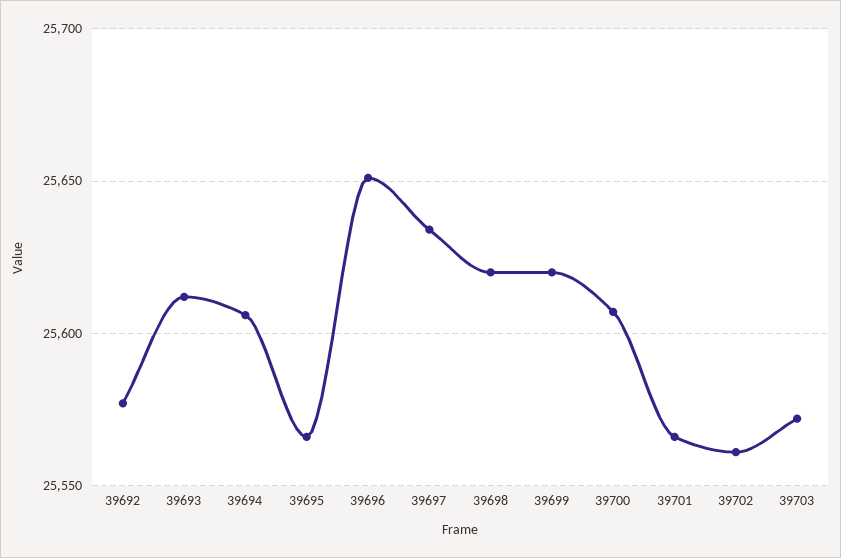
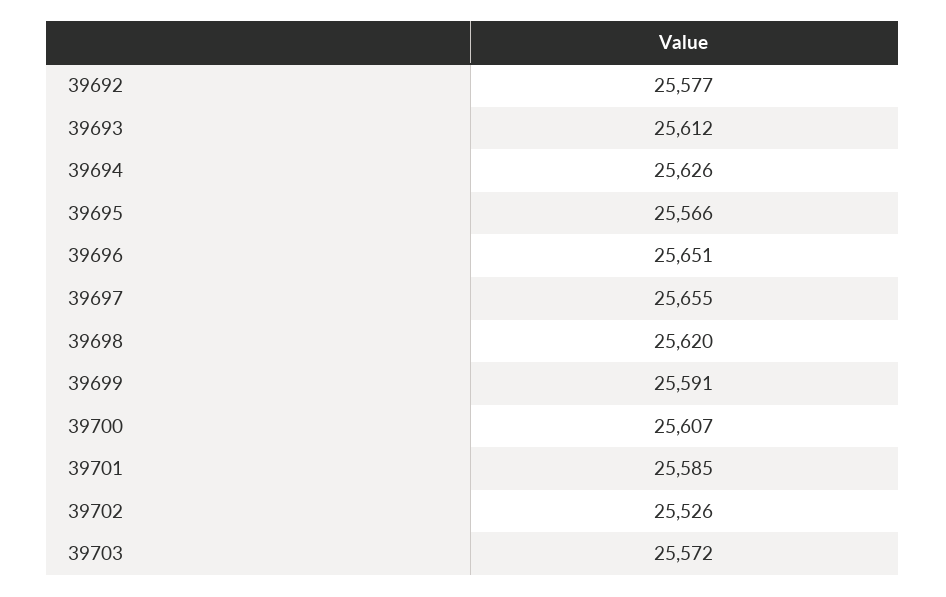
39694: 25605 -> 25626
39697: 25635 -> 25655
39699: 25620 -> 25591
39701: 25565 -> 25585
39702: 25560 -> 25526

